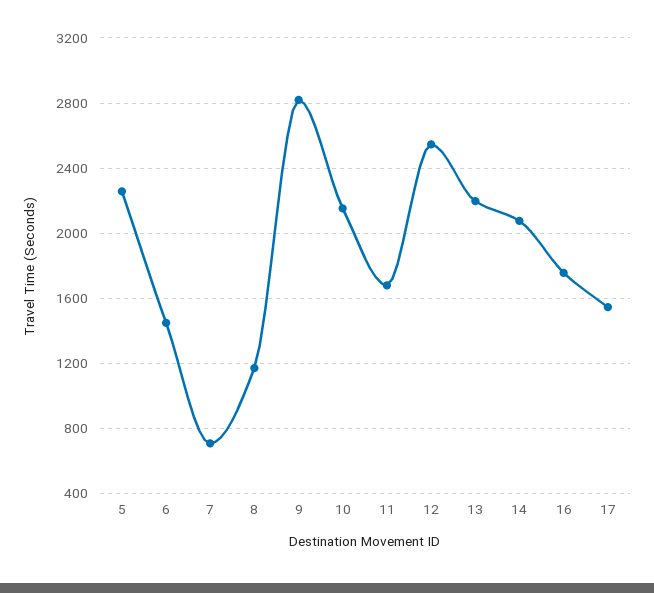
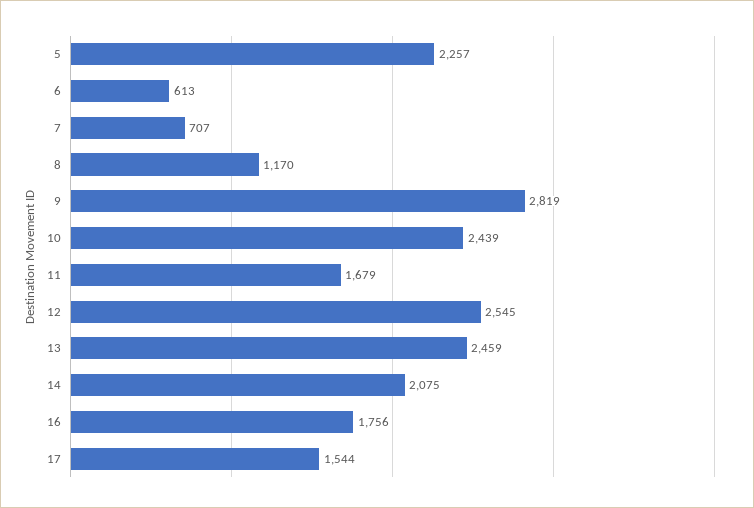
6: 1450 -> 613
10: 2150 -> 2439
13: 2200 -> 2459

